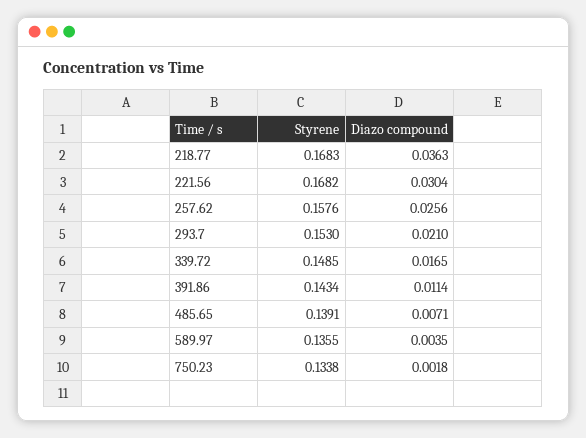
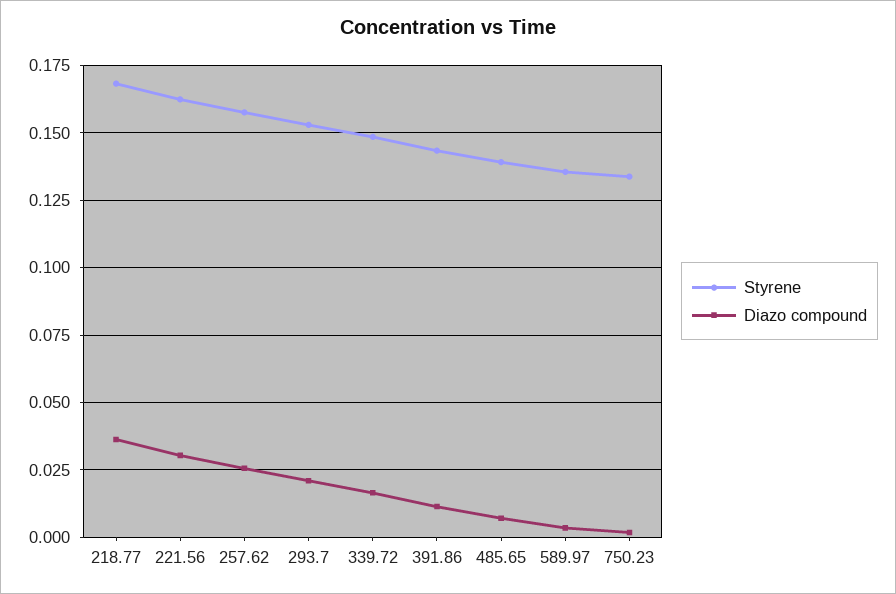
Styrene, 221.56: 0.1682 -> 0.1625

